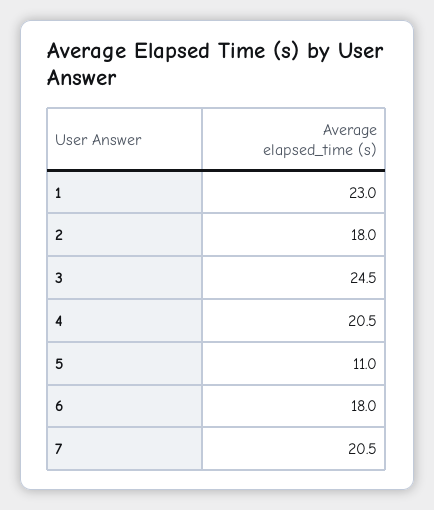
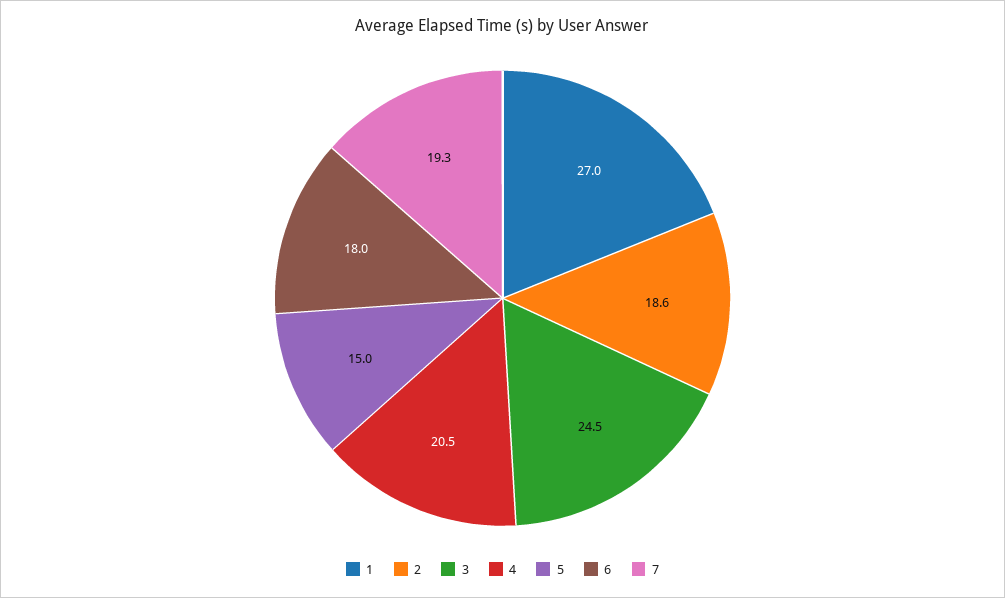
1: 23 -> 27
2: 18 -> 18.6
5: 11 -> 15
7: 20.5 -> 19.3

